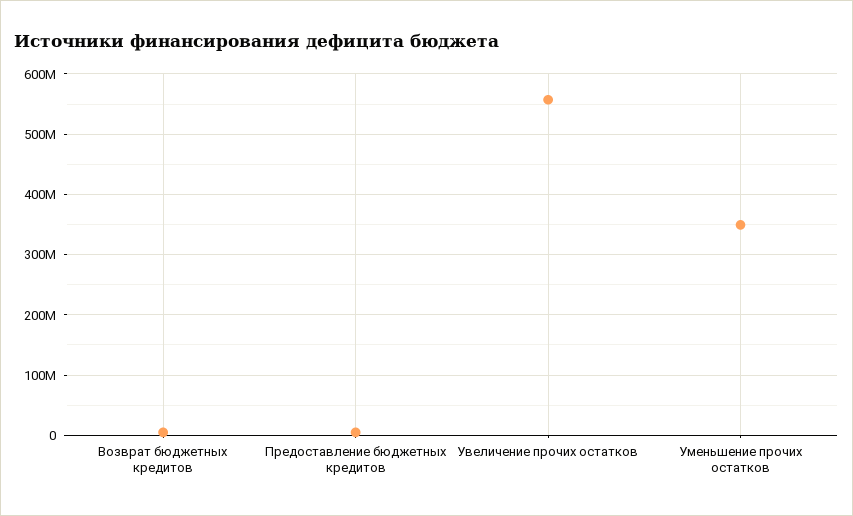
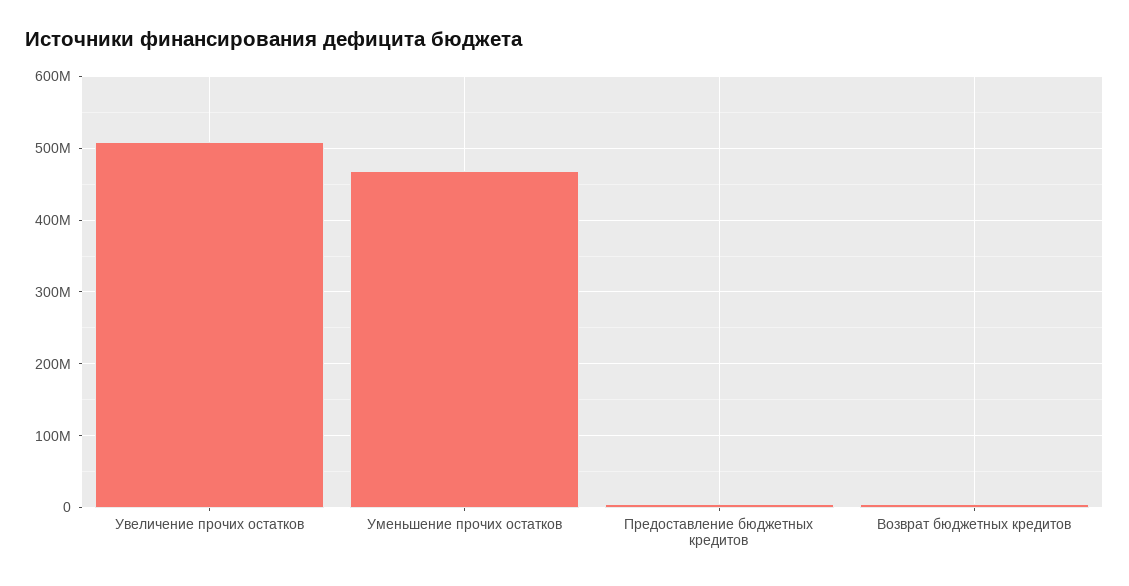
Увеличение прочих остатков: 560000000 -> 510000000
Уменьшение прочих остатков: 350000000 -> 470000000

